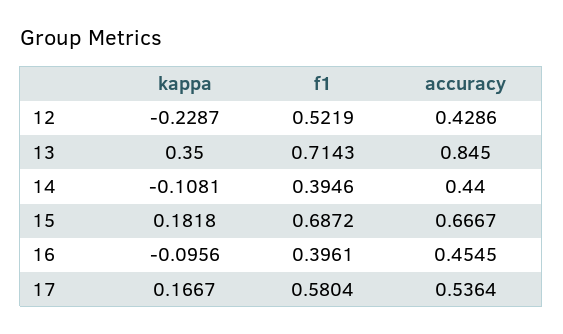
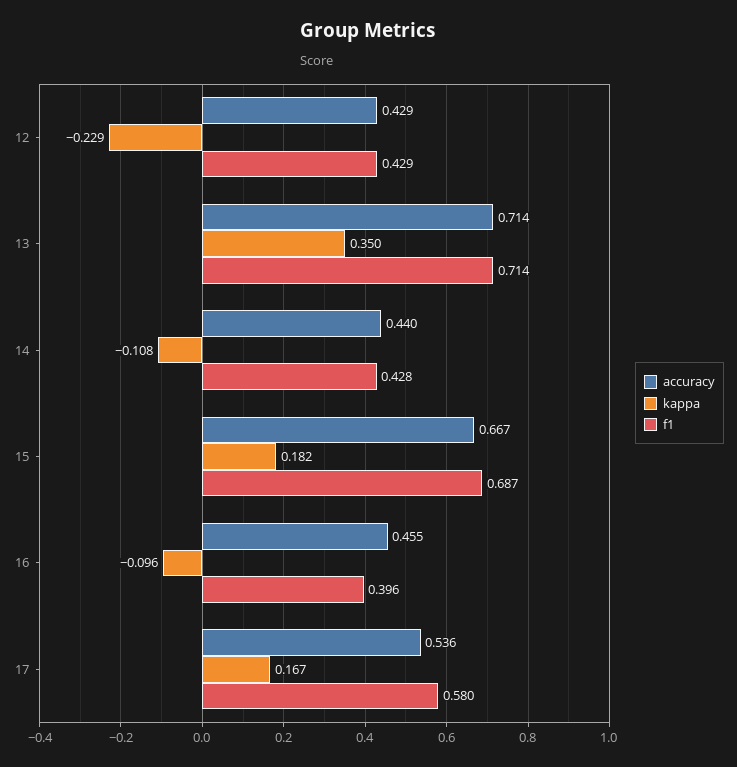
f1, 12: 0.5219 -> 0.429
accuracy, 13: 0.845 -> 0.714
f1, 14: 0.3946 -> 0.428

